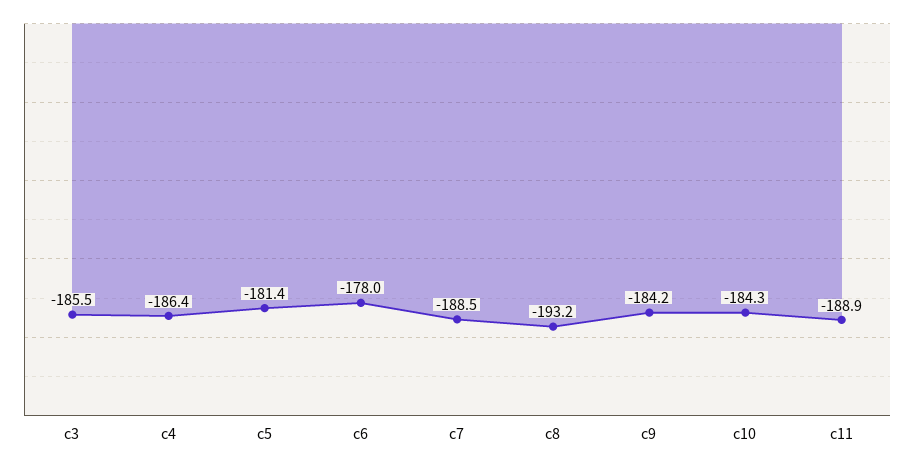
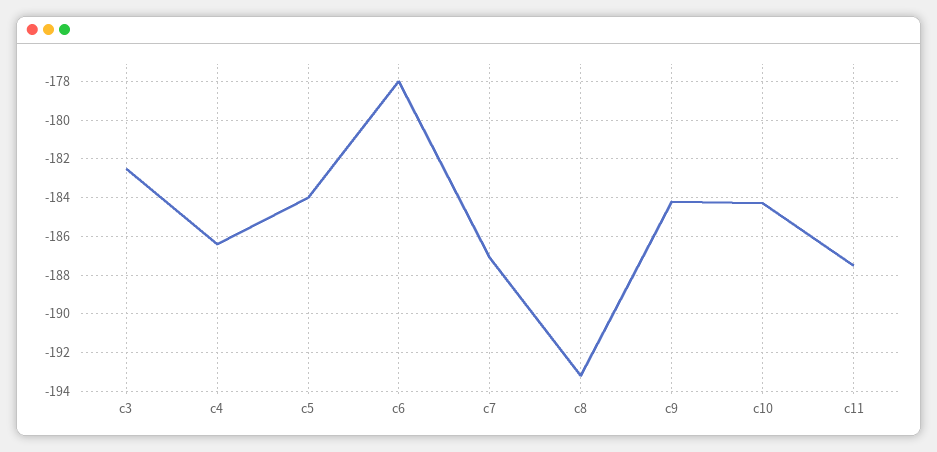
c3: -185.5 -> -182.5
c5: -181.4 -> -184
c7: -188.5 -> -187
c11: -188.9 -> -187.5

